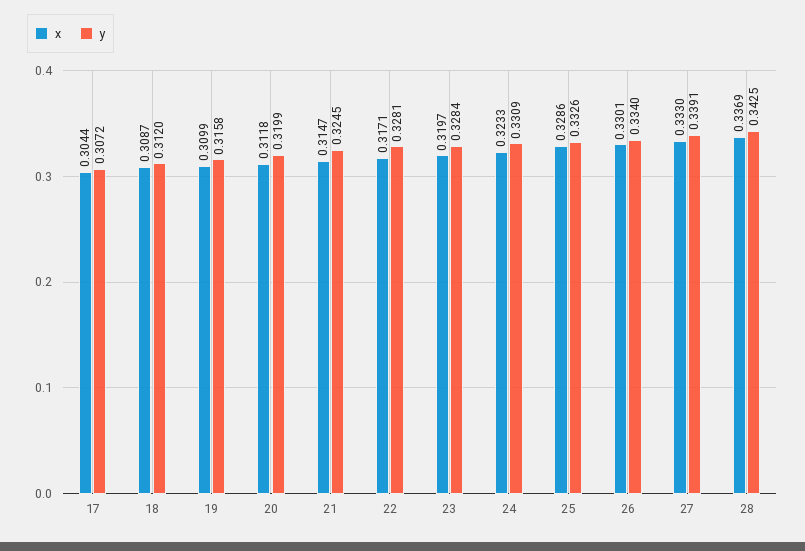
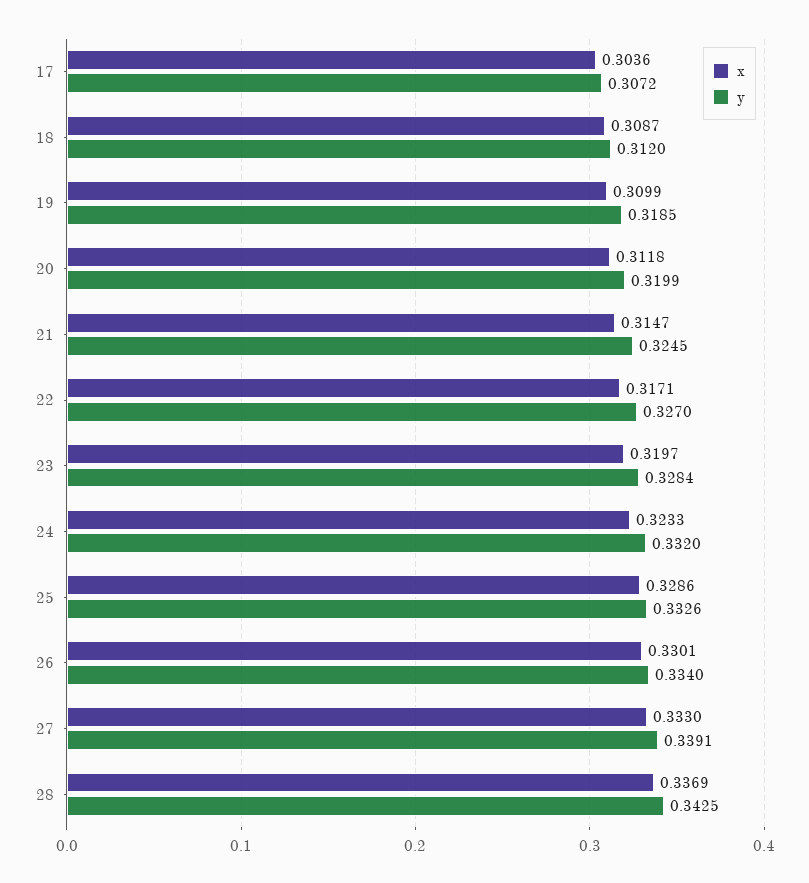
x, 17: 0.3044 -> 0.3036
y, 19: 0.3158 -> 0.3185
y, 22: 0.3281 -> 0.327
y, 24: 0.3309 -> 0.332

